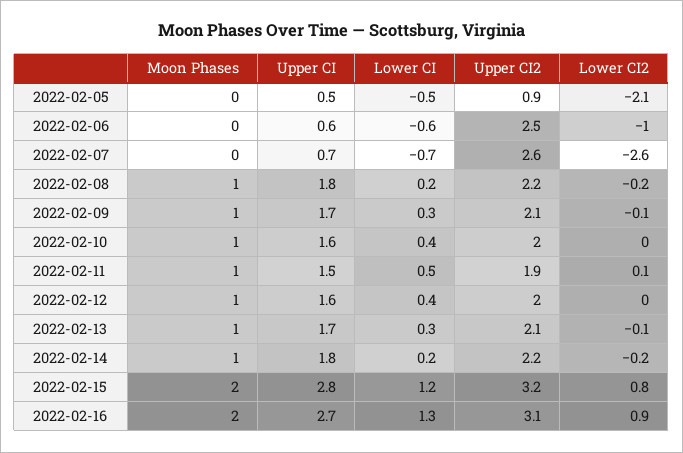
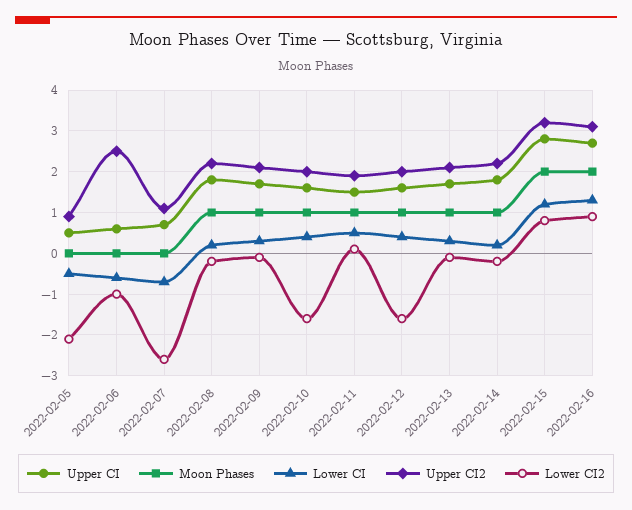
Upper CI2, 2022-02-07: 2.6 -> 1
Lower CI2, 2022-02-10: 0 -> -1.5
Lower CI2, 2022-02-12: 0 -> -1.5

